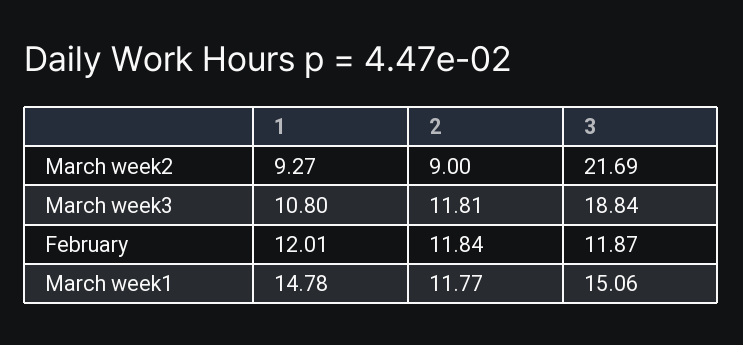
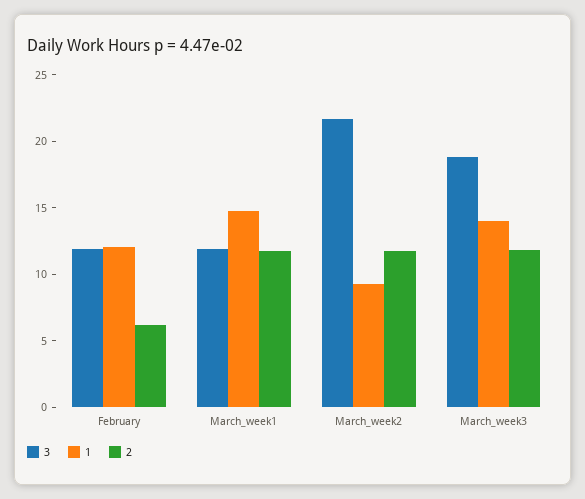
2, March week2: 9 -> 12
1, March week3: 10.8 -> 14
2, February: 11.84 -> 6
3, March week1: 15.06 -> 12

